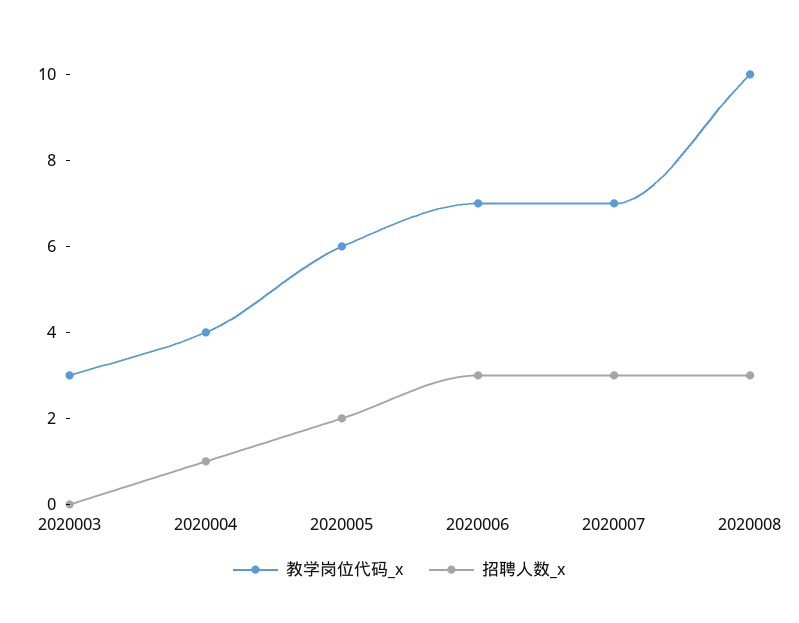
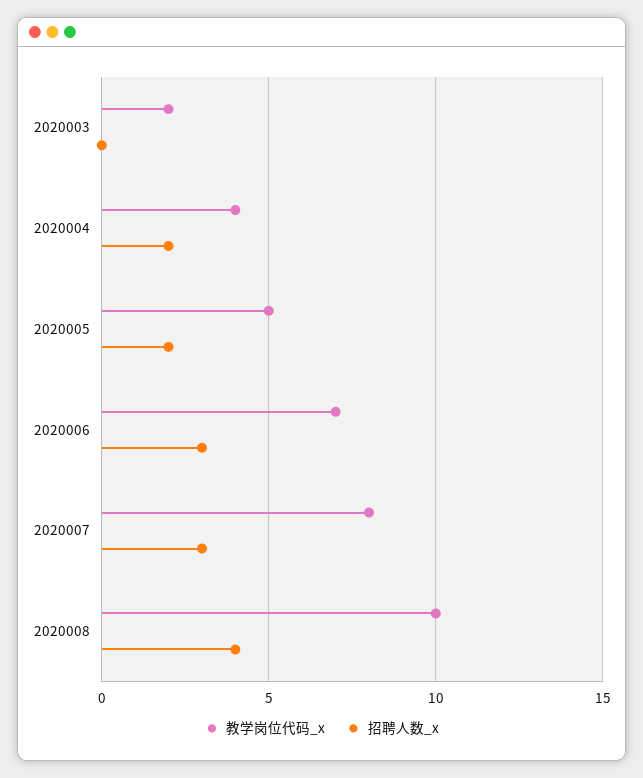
教学岗位代码_x, 2020003: 3 -> 2
招聘人数_x, 2020004: 1 -> 2
教学岗位代码_x, 2020005: 6 -> 5
教学岗位代码_x, 2020007: 7 -> 8
招聘人数_x, 2020008: 3 -> 4

